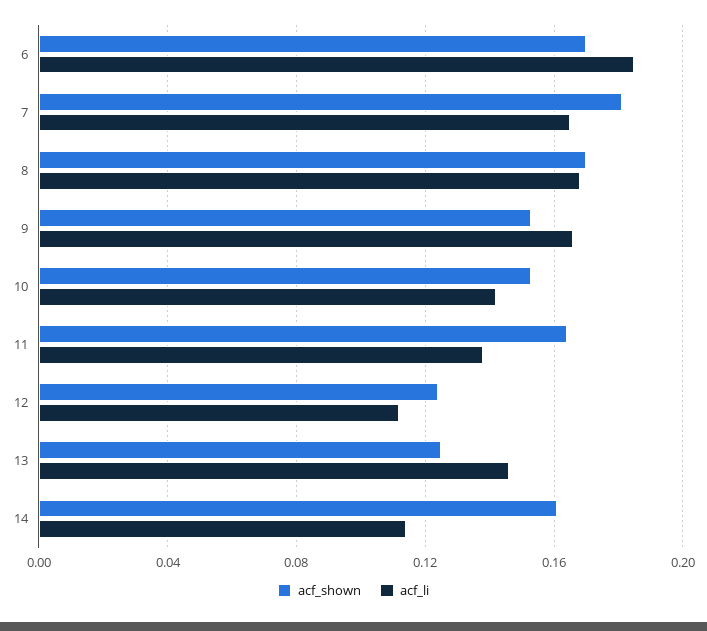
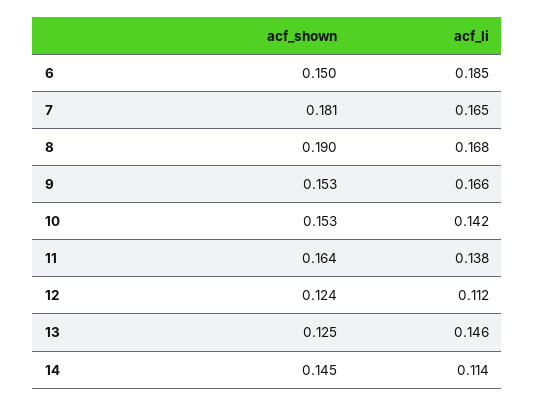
acf_shown, 6: 0.17 -> 0.15
acf_shown, 8: 0.17 -> 0.19
acf_shown, 14: 0.16 -> 0.145

